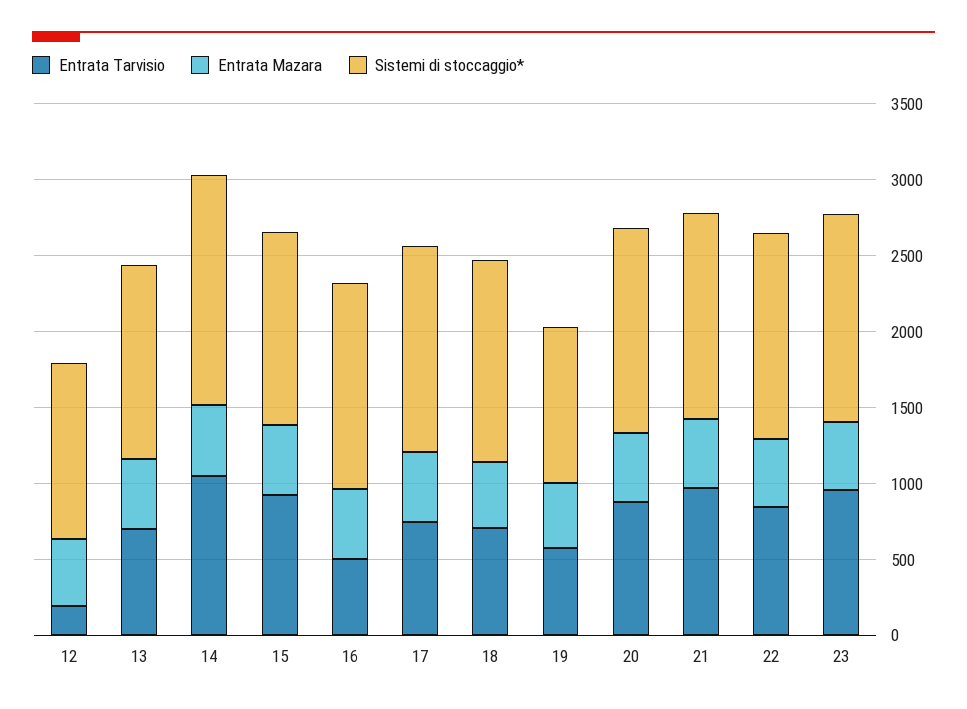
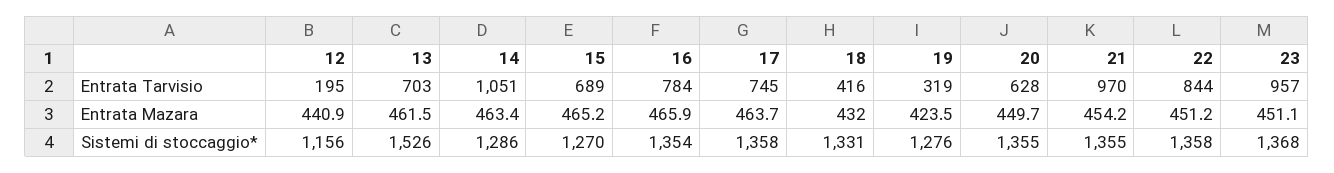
Sistemi di stoccaggio*, 13: 1300 -> 1526
Sistemi di stoccaggio*, 14: 1500 -> 1286
Entrata Tarvisio, 15: 900 -> 689
Entrata Tarvisio, 16: 500 -> 784
Entrata Tarvisio, 18: 700 -> 416
Entrata Tarvisio, 19: 600 -> 319
Sistemi di stoccaggio*, 19: 1000 -> 1276
Entrata Tarvisio, 20: 900 -> 628

